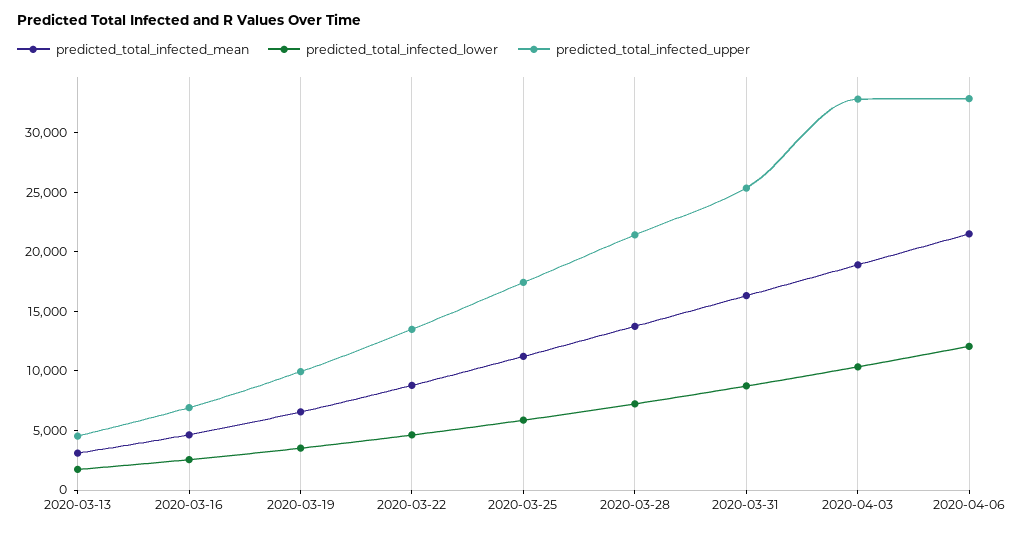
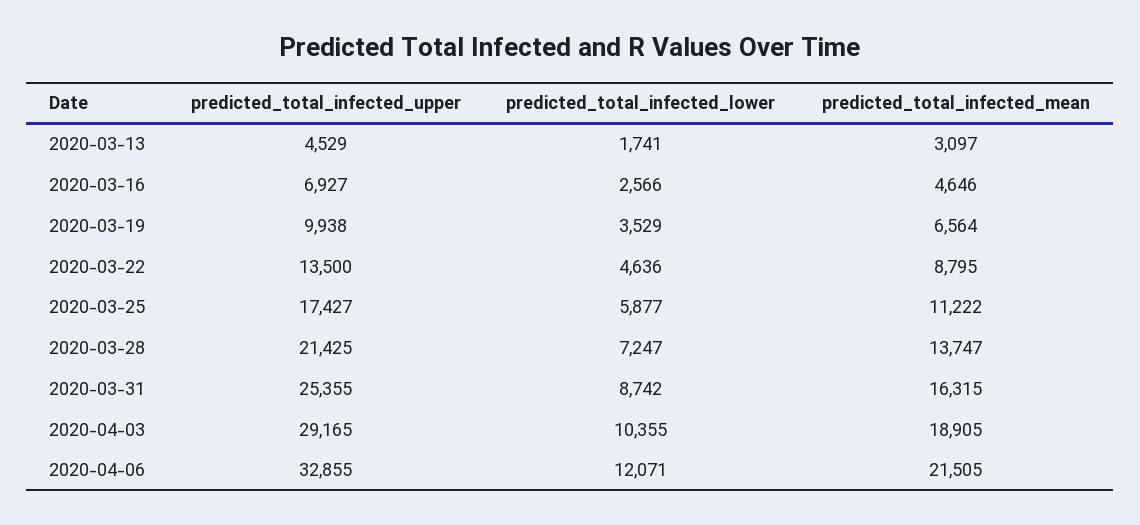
predicted_total_infected_upper, 2020-04-03: 33000 -> 29165

